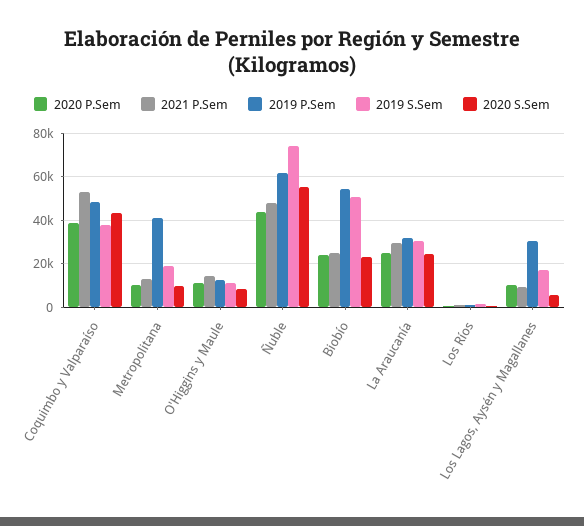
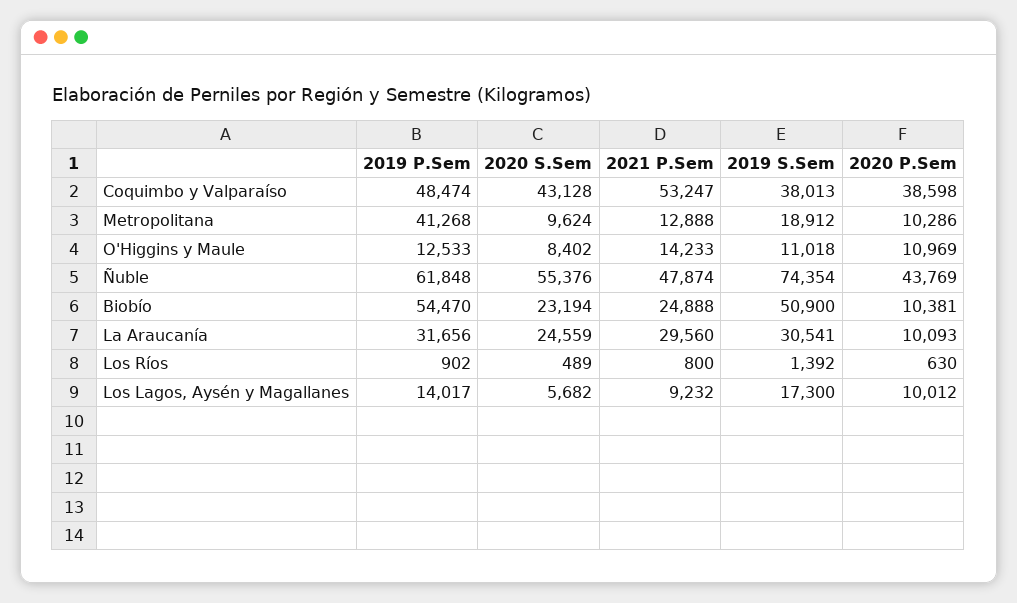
2020 P.Sem, Biobío: 25000 -> 10381
2020 P.Sem, La Araucanía: 25000 -> 10093
2019 P.Sem, Los Lagos, Aysén y Magallanes: 30000 -> 14017

